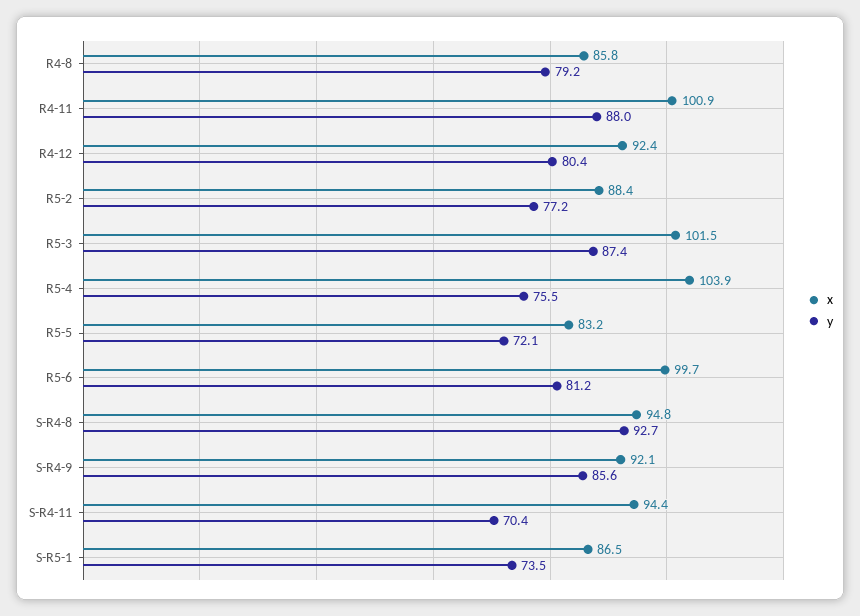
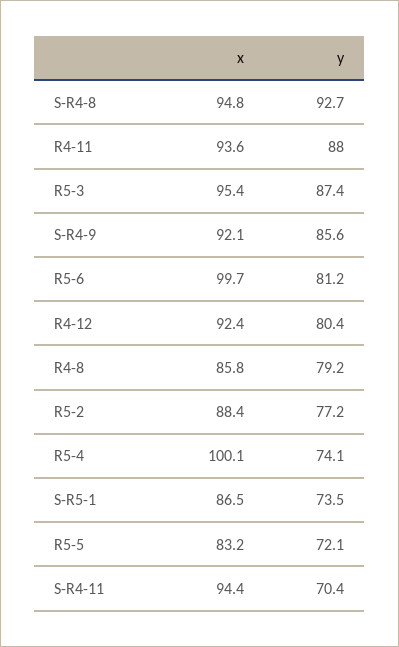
x, R4-11: 100.9 -> 93.6
x, R5-3: 101.5 -> 95.4
x, R5-4: 103.9 -> 100.1
y, R5-4: 75.5 -> 74.1

